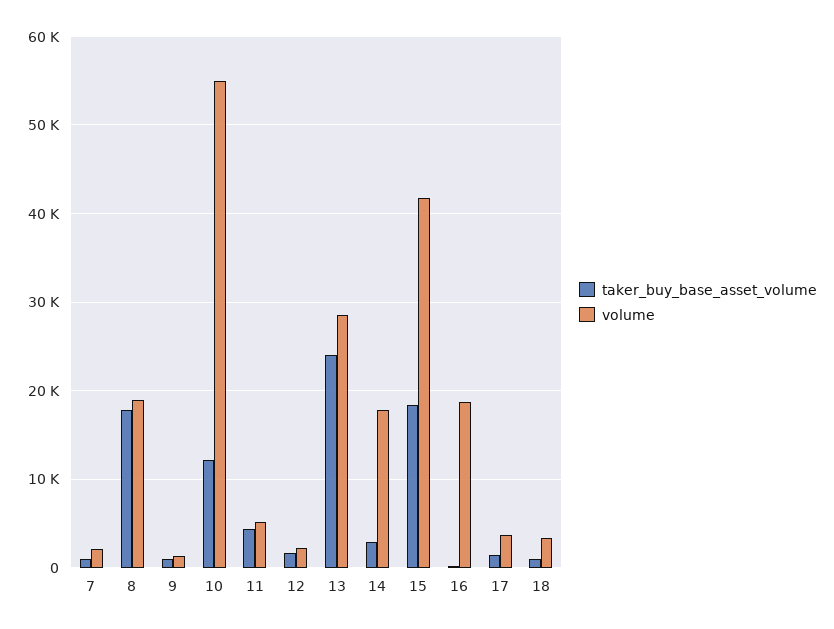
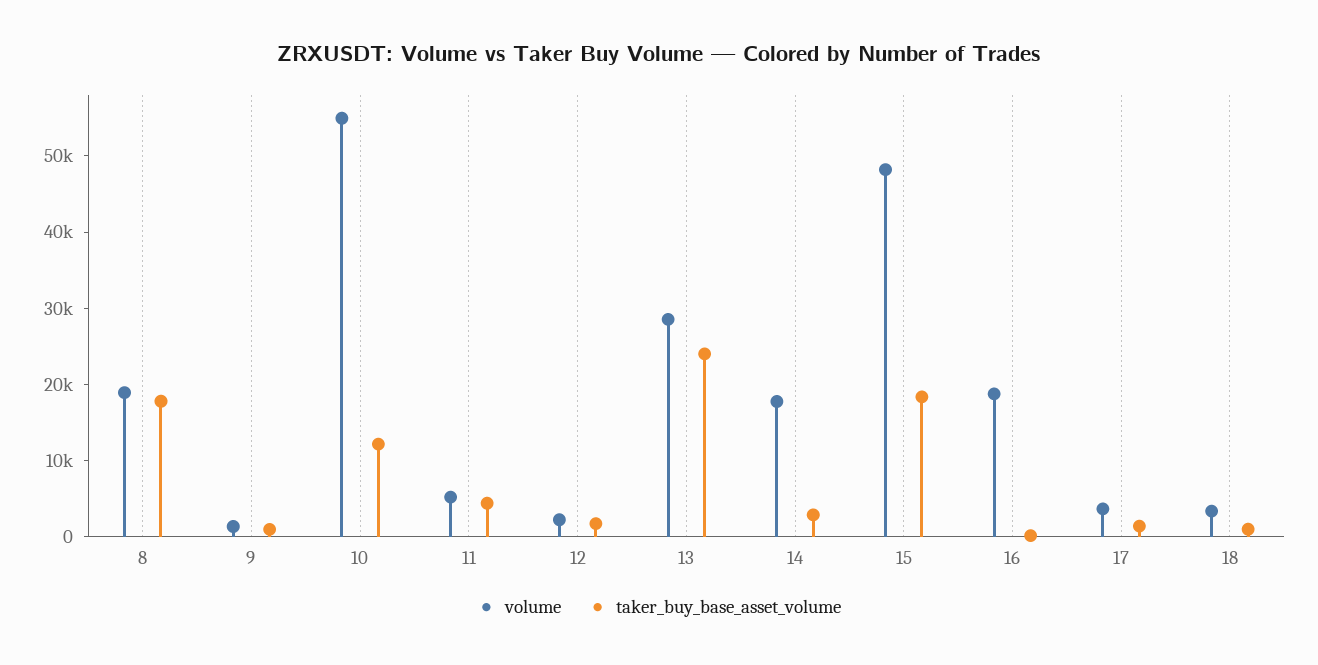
taker_buy_base_asset_volume, 7: 1000 -> none
volume, 7: 2000 -> none
volume, 15: 42000 -> 48000

